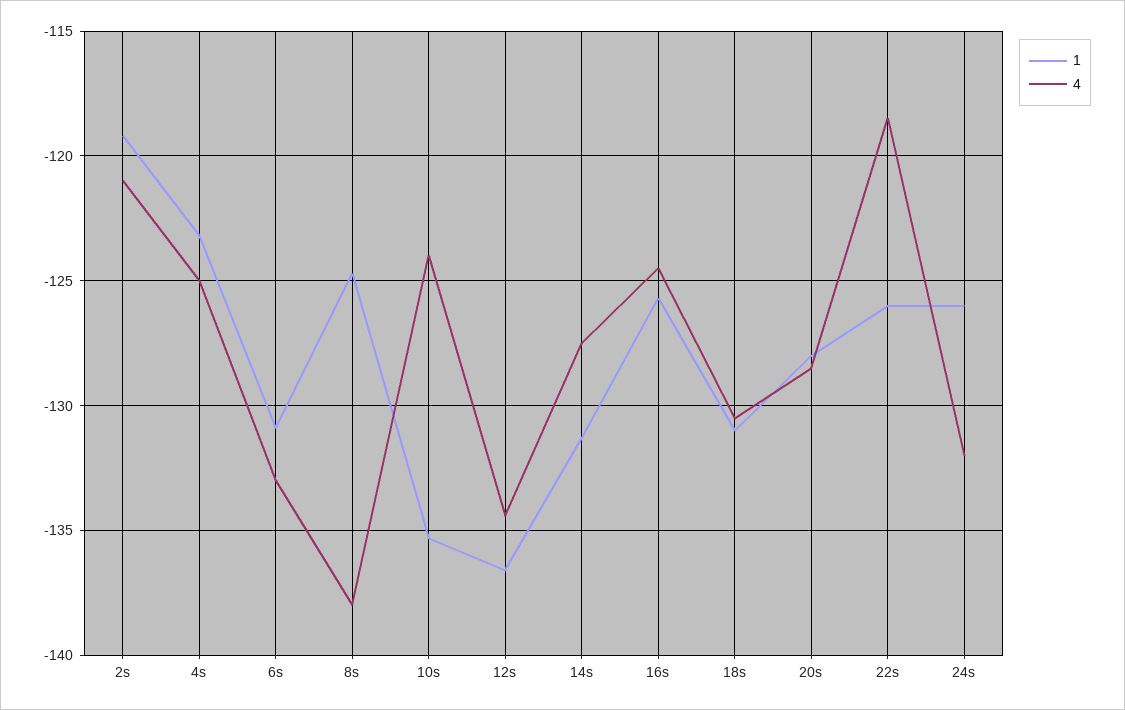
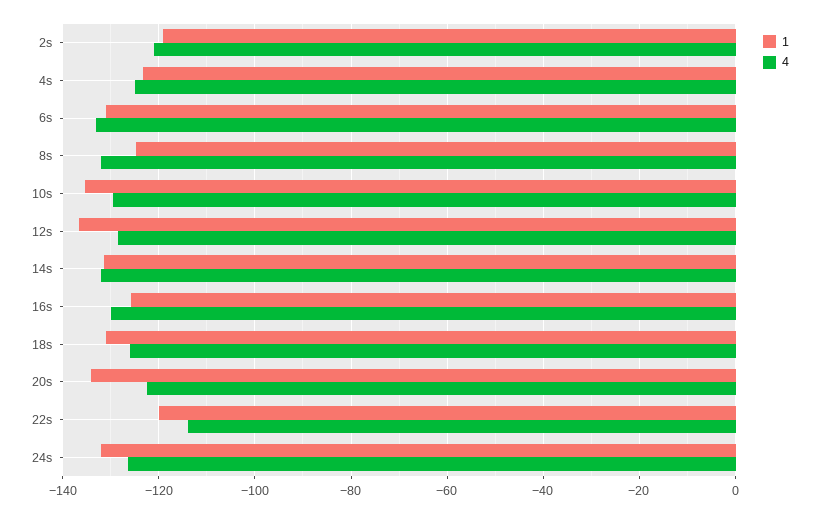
4, 8s: -138 -> -132
4, 10s: -124 -> -130
4, 12s: -134.5 -> -128
4, 14s: -127.5 -> -132
4, 16s: -124.5 -> -130
4, 18s: -130.5 -> -126
1, 20s: -128 -> -134
4, 20s: -128.5 -> -122
1, 22s: -126 -> -120
4, 22s: -118.5 -> -114
1, 24s: -126 -> -132
4, 24s: -132 -> -126

